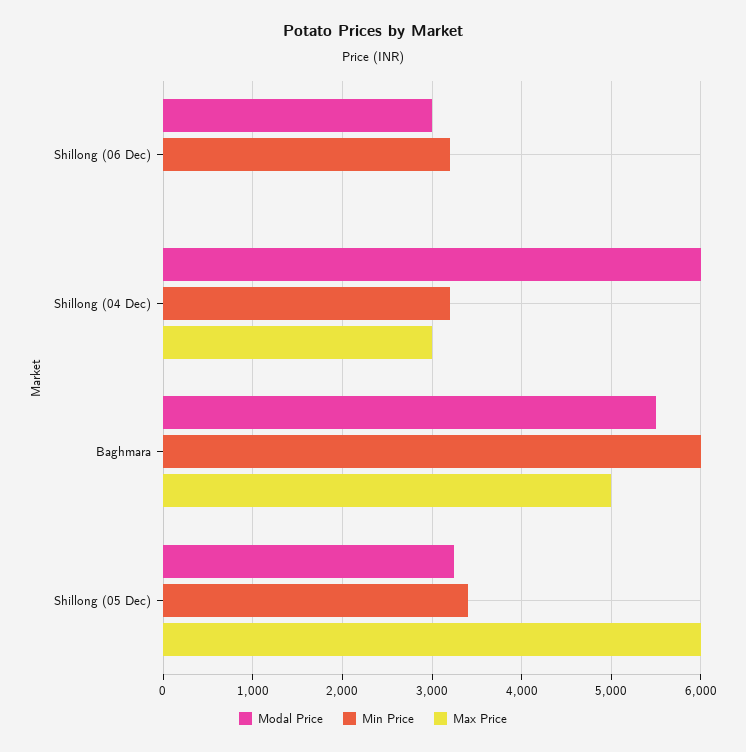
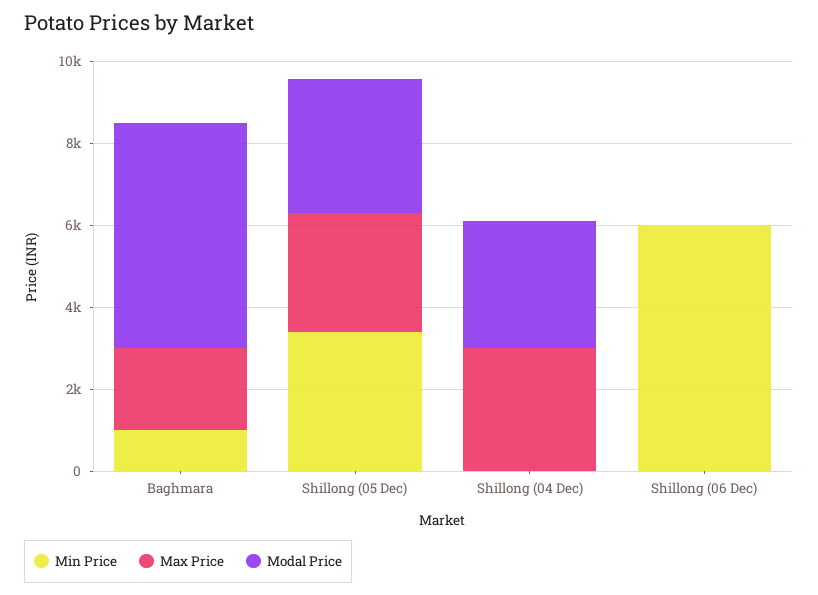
Modal Price, Shillong (06 Dec): 3000 -> 0
Min Price, Shillong (06 Dec): 3200 -> 6000
Modal Price, Shillong (04 Dec): 6000 -> 3000
Min Price, Shillong (04 Dec): 3200 -> 0
Min Price, Baghmara: 6000 -> 1000
Max Price, Baghmara: 5000 -> 2000
Max Price, Shillong (05 Dec): 6000 -> 3000

